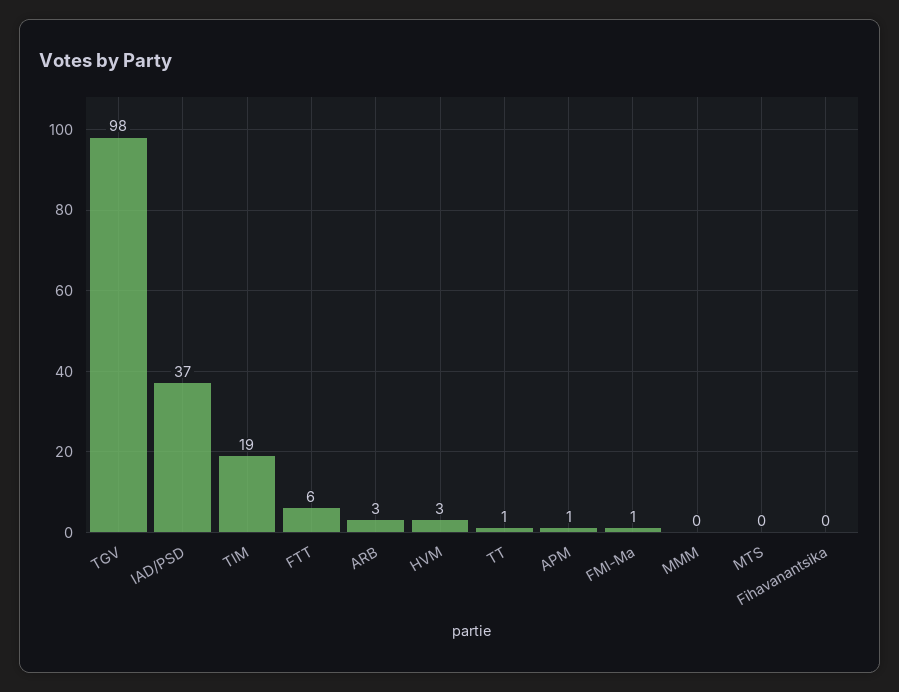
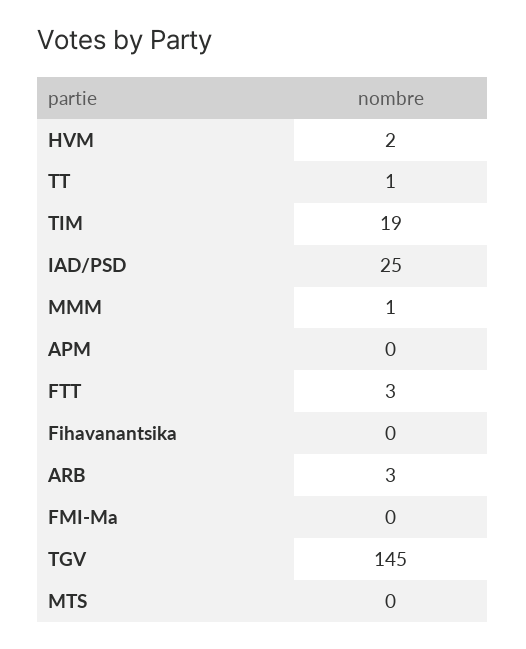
TGV: 98 -> 145
IAD/PSD: 37 -> 25
FTT: 6 -> 3
HVM: 3 -> 2
APM: 1 -> 0
FMI-Ma: 1 -> 0
MMM: 0 -> 1

